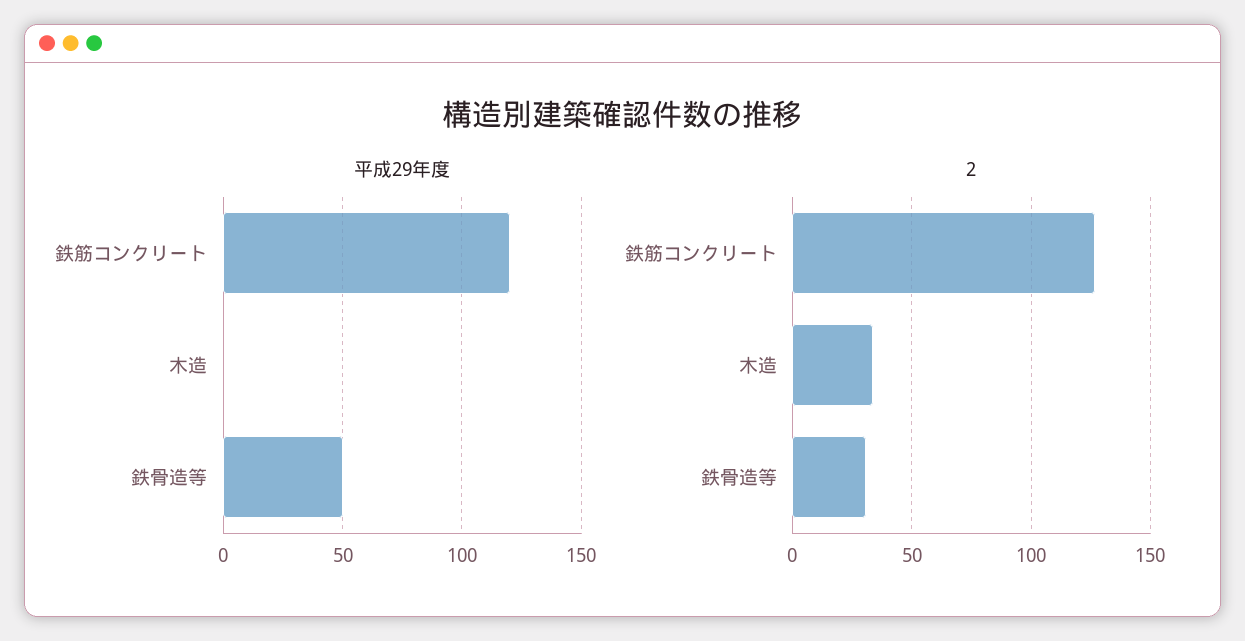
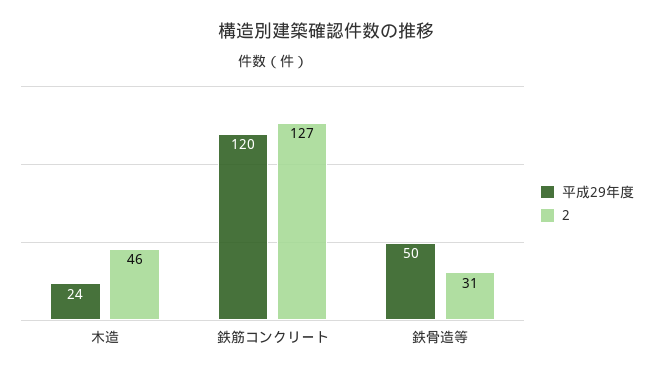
平成29年度, 木造: 0 -> 24
2, 木造: 35 -> 46

